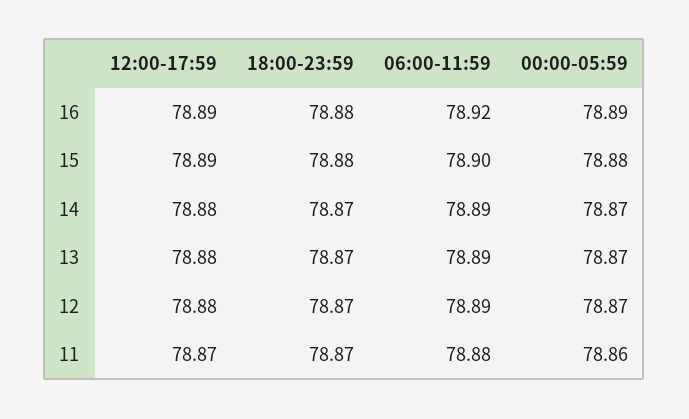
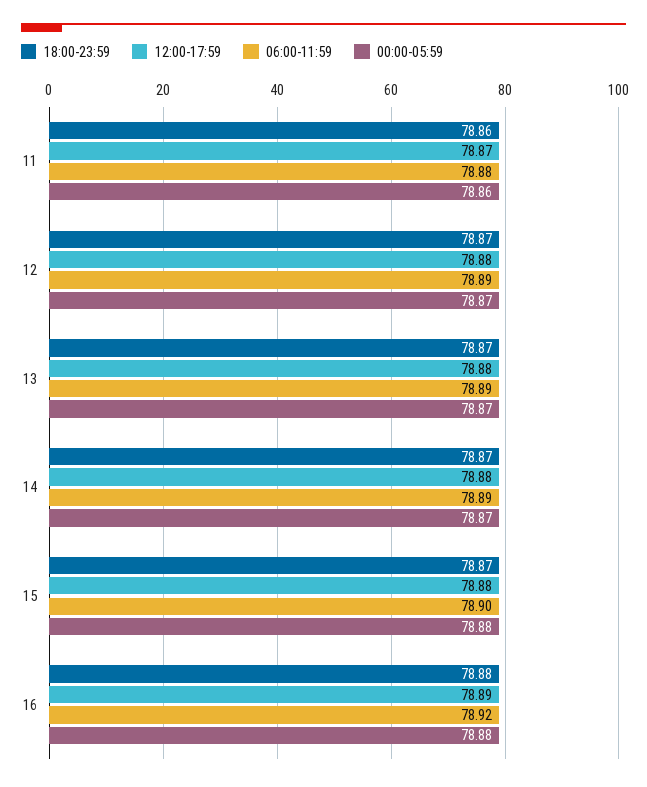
00:00-05:59, 16: 78.89 -> 78.88
12:00-17:59, 15: 78.89 -> 78.88
18:00-23:59, 15: 78.88 -> 78.87
18:00-23:59, 11: 78.87 -> 78.86

